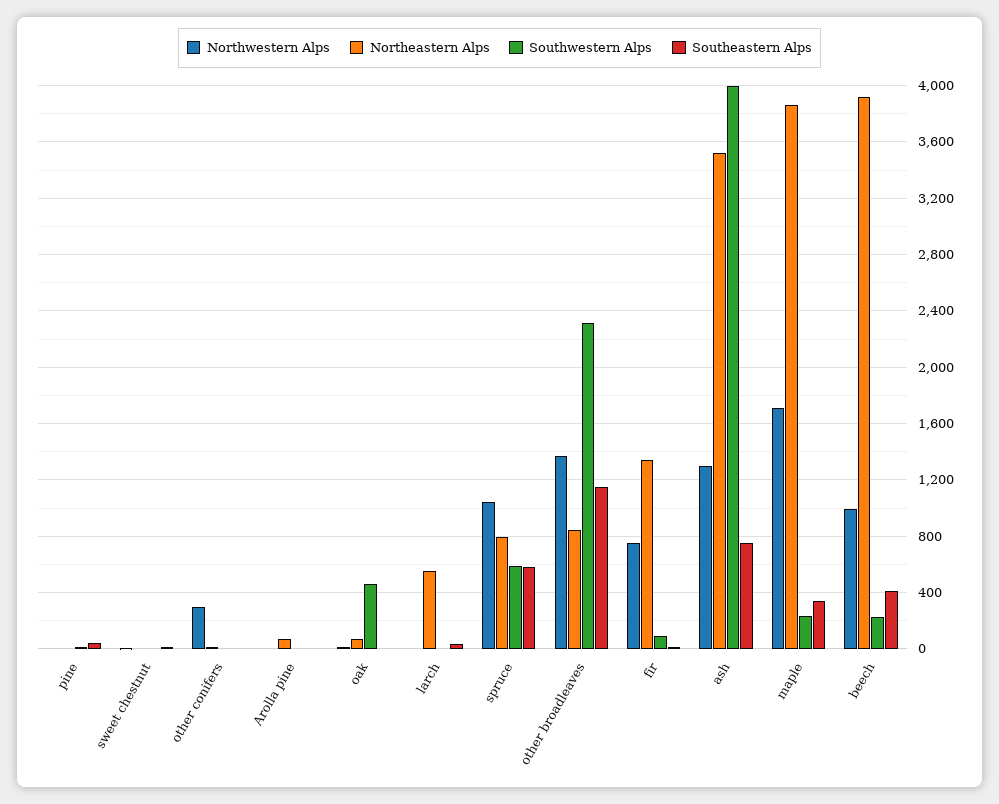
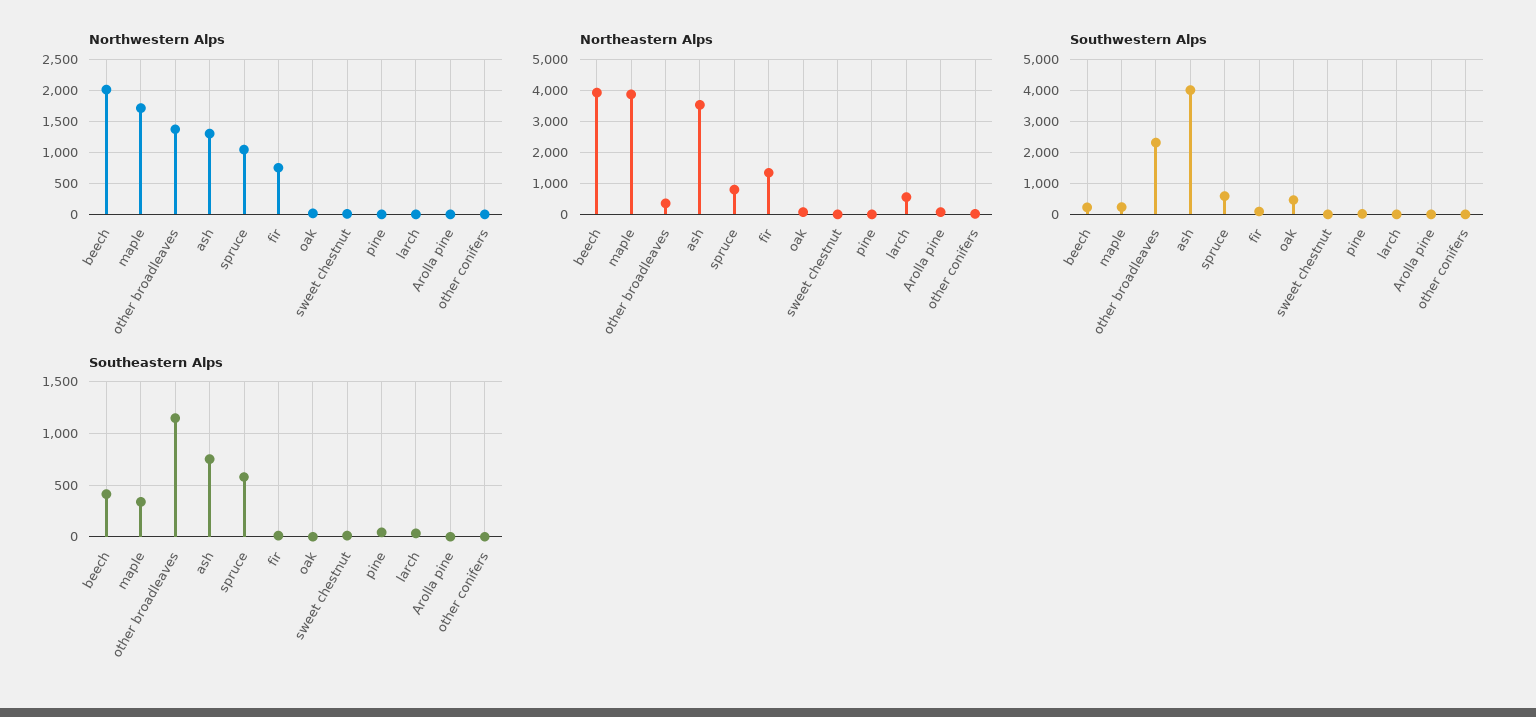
Northwestern Alps, other conifers: 300 -> 0
Northeastern Alps, other broadleaves: 850 -> 400
Northwestern Alps, beech: 1000 -> 2000

